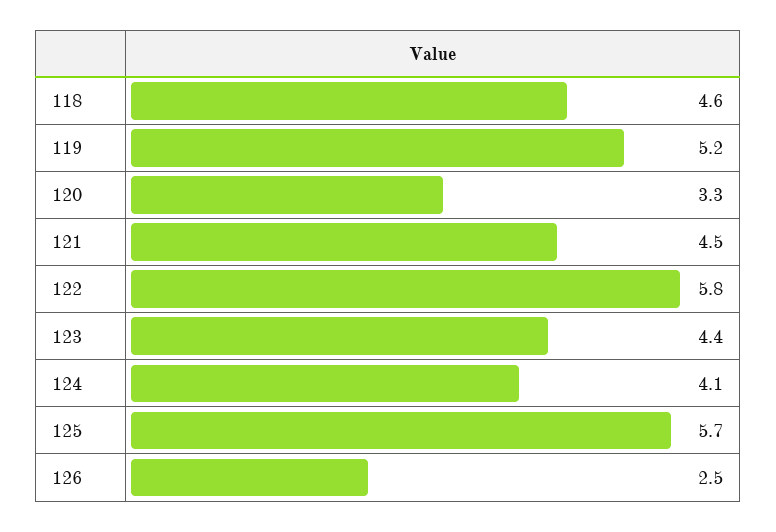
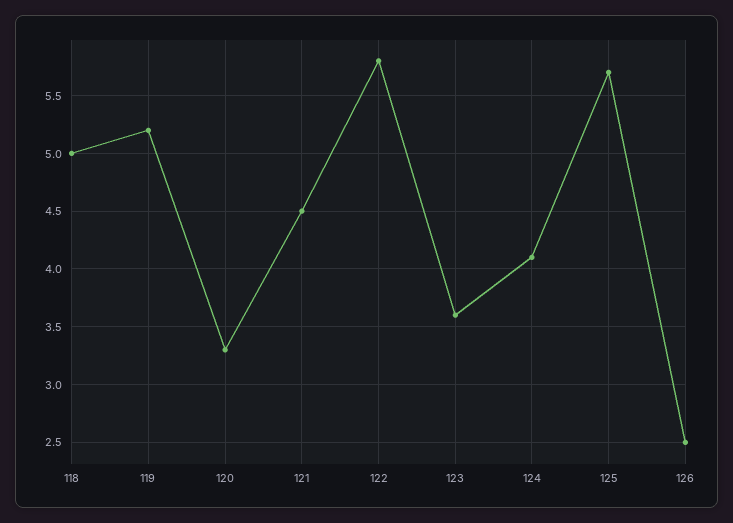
118: 4.6 -> 5
123: 4.4 -> 3.6

